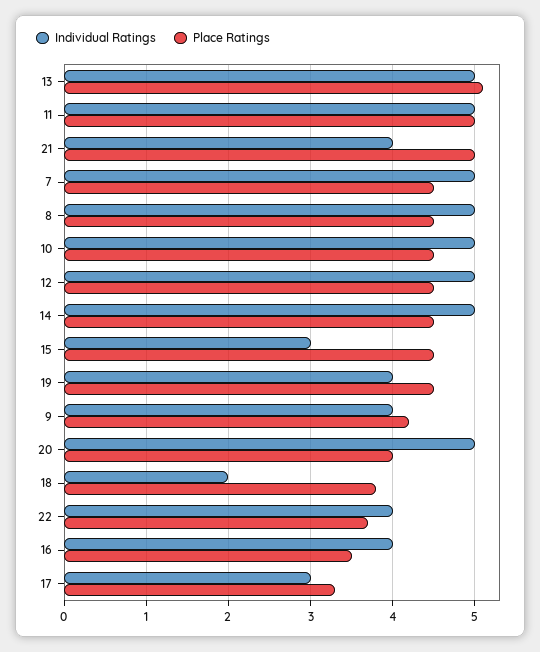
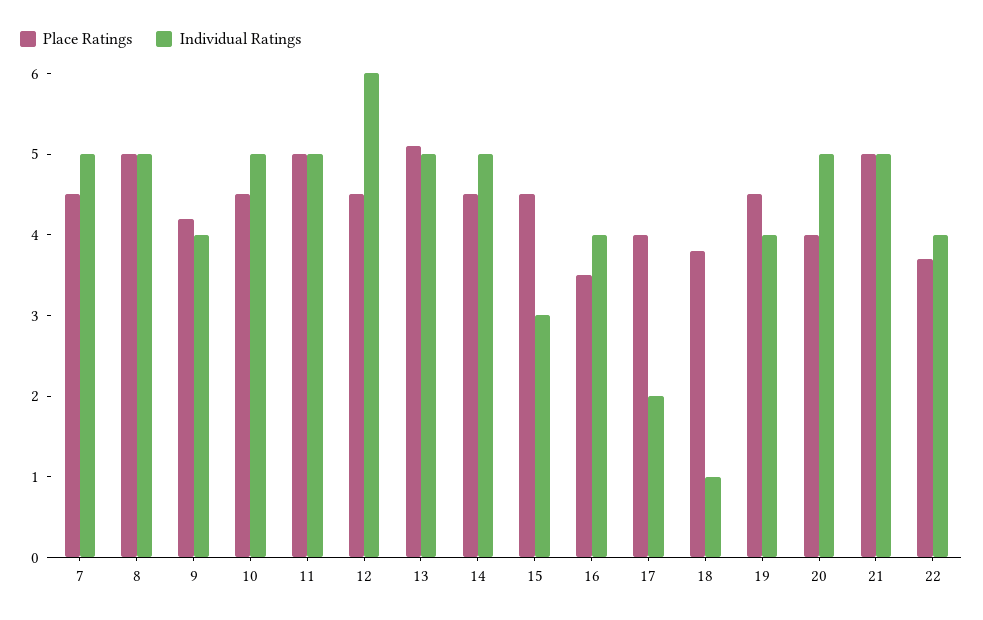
Individual Ratings, 21: 4 -> 5
Place Ratings, 8: 4.5 -> 5
Individual Ratings, 12: 5 -> 6
Individual Ratings, 18: 2 -> 1
Individual Ratings, 17: 3 -> 2
Place Ratings, 17: 3.3 -> 4

